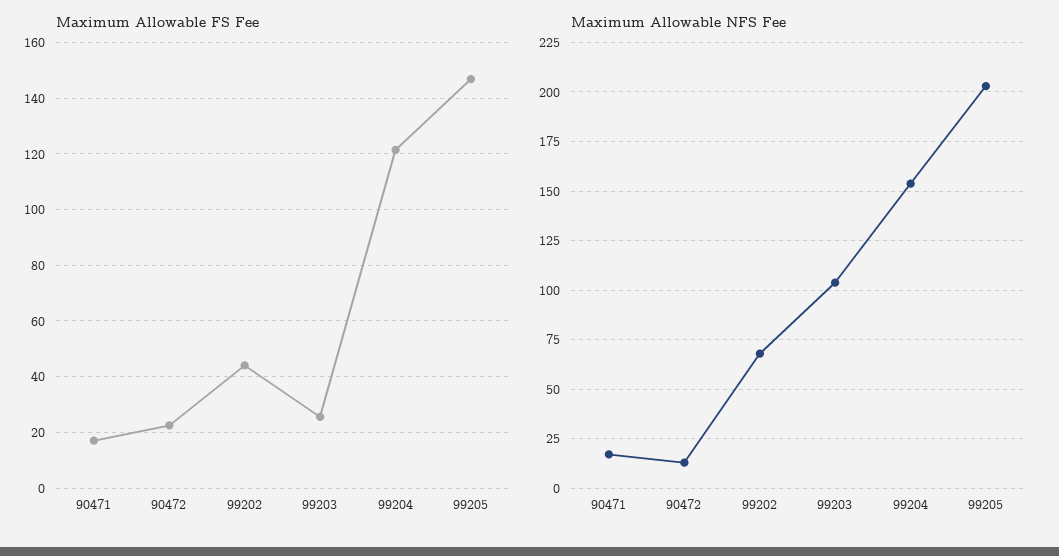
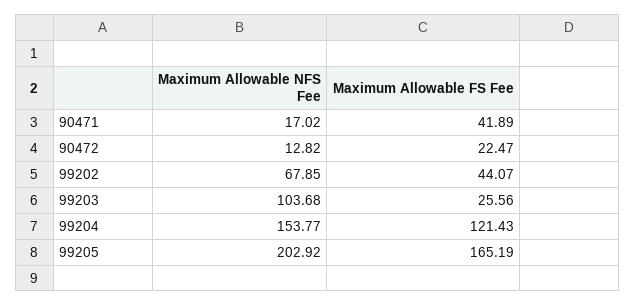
Maximum Allowable FS Fee, 90471: 17.5 -> 41.89
Maximum Allowable FS Fee, 99205: 147.5 -> 165.19

